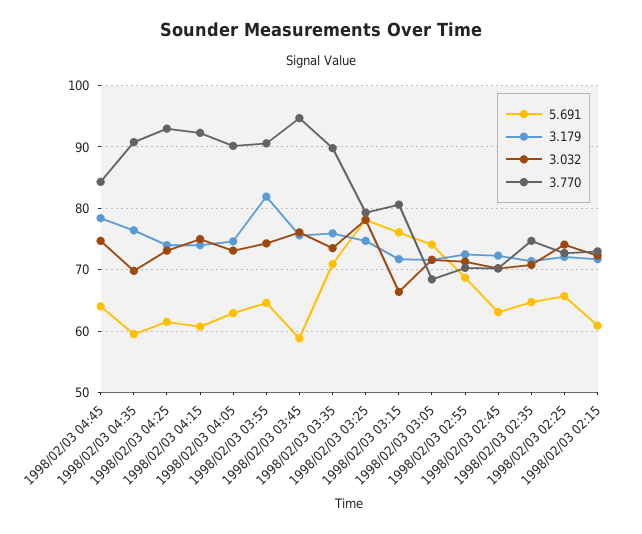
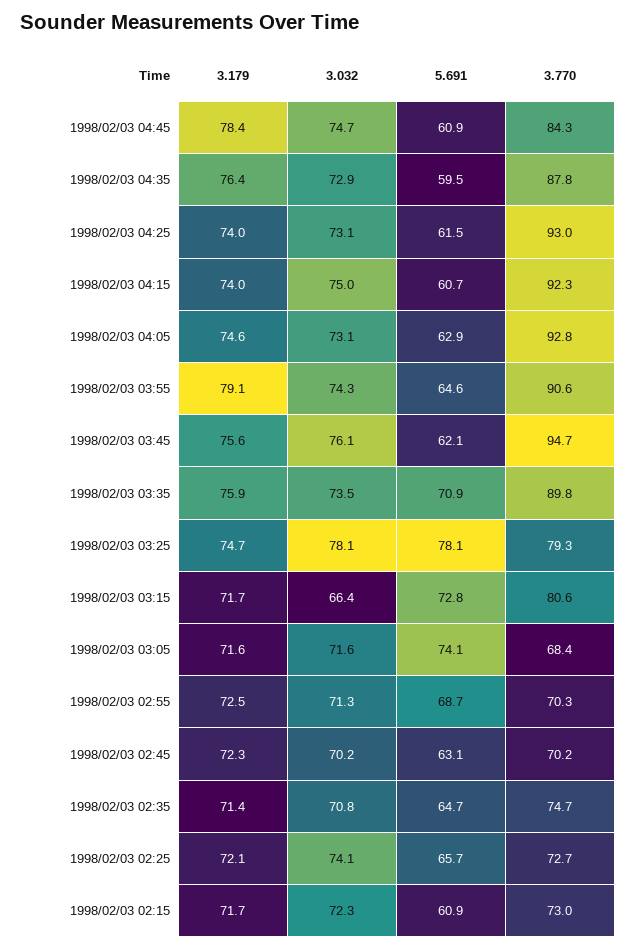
5.691, 1998/02/03 04:45: 64 -> 60.9
3.032, 1998/02/03 04:35: 70 -> 72.9
3.770, 1998/02/03 04:35: 91 -> 87.8
3.770, 1998/02/03 04:05: 90 -> 92.8
3.179, 1998/02/03 03:55: 82 -> 79.1
5.691, 1998/02/03 03:45: 59 -> 62.1
5.691, 1998/02/03 03:15: 76 -> 72.8

